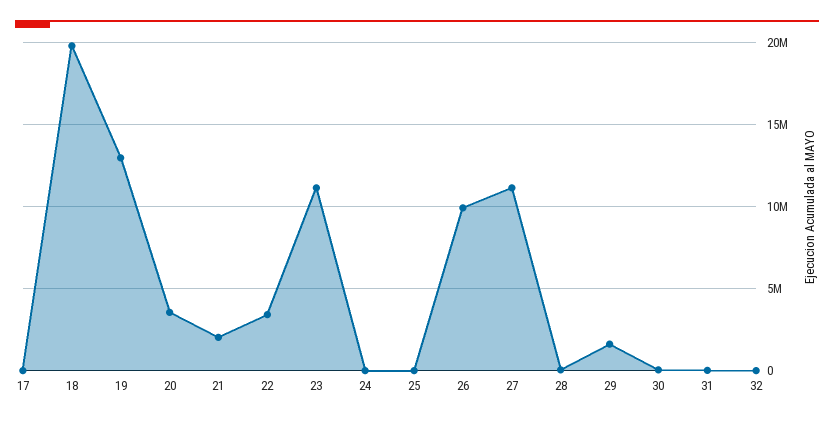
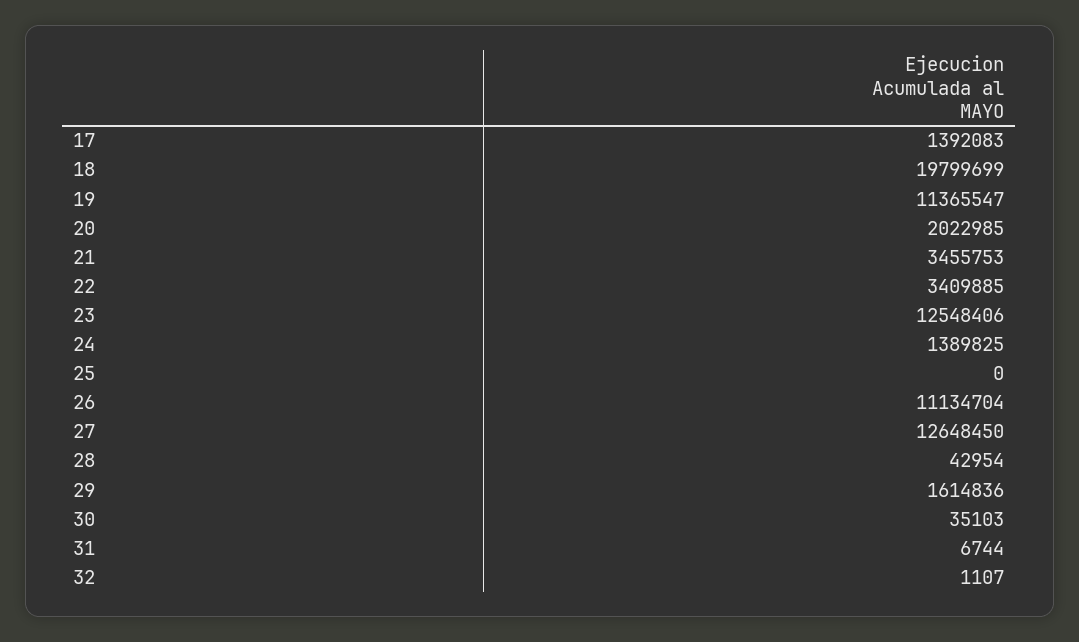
17: 0 -> 1392083
19: 13000000 -> 11365547
20: 3500000 -> 2022985
21: 2000000 -> 3455753
23: 11000000 -> 12548406
24: 0 -> 1389825
26: 10000000 -> 11134704
27: 11000000 -> 12648450

